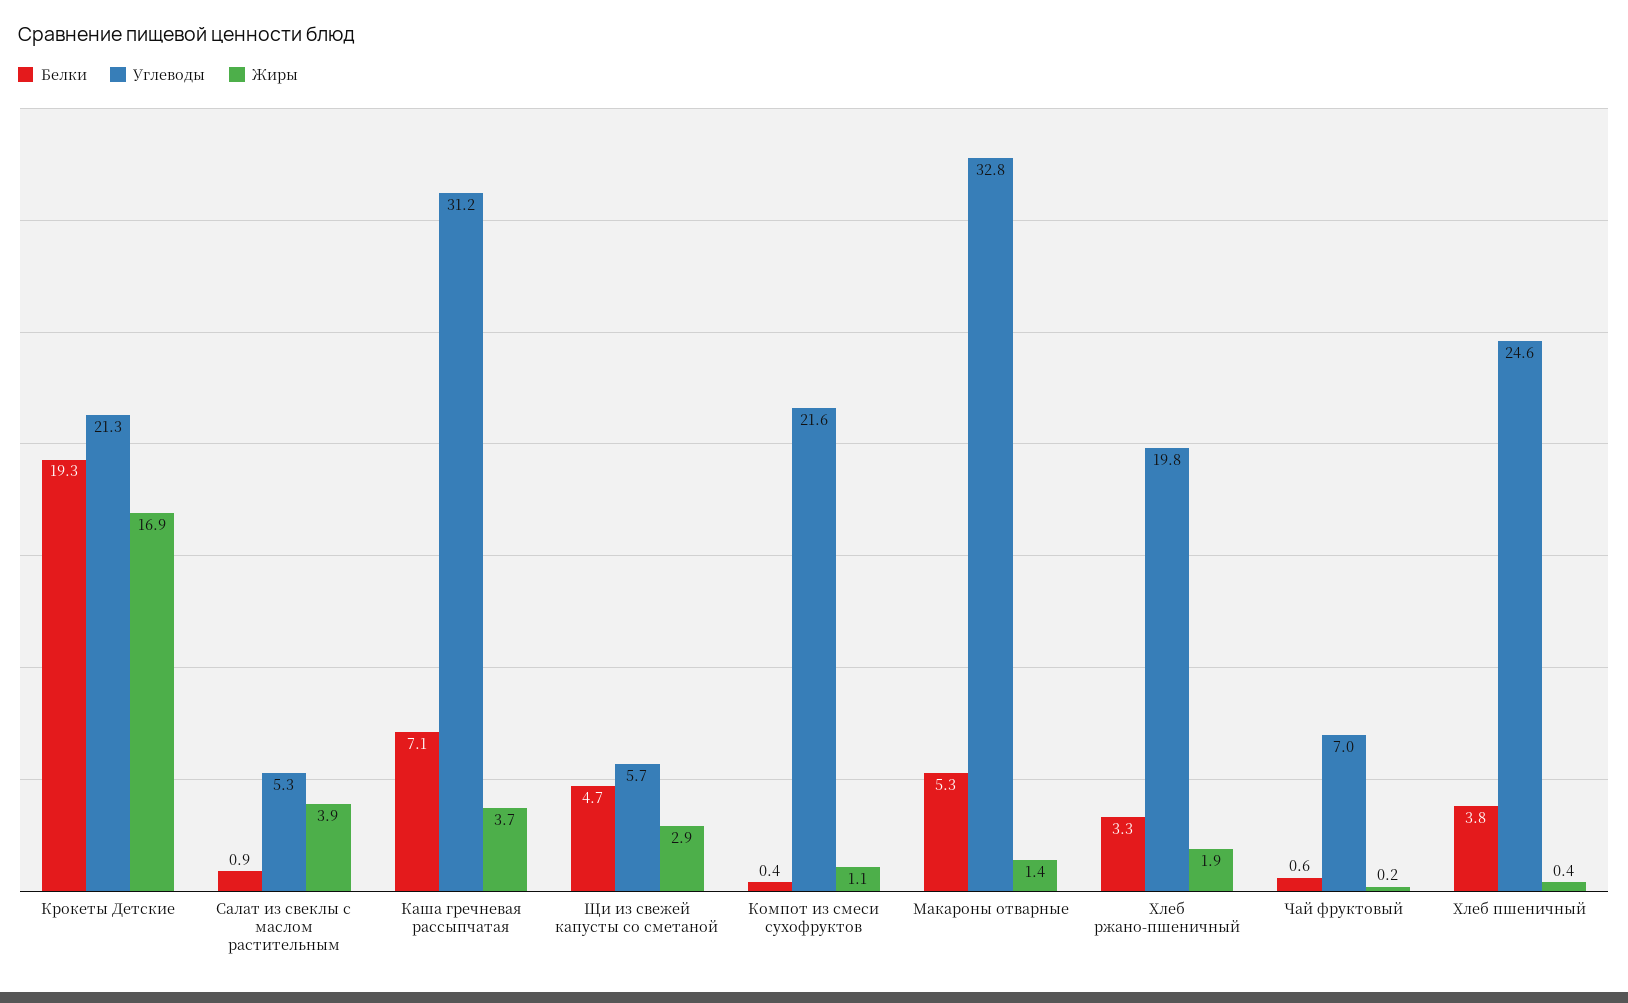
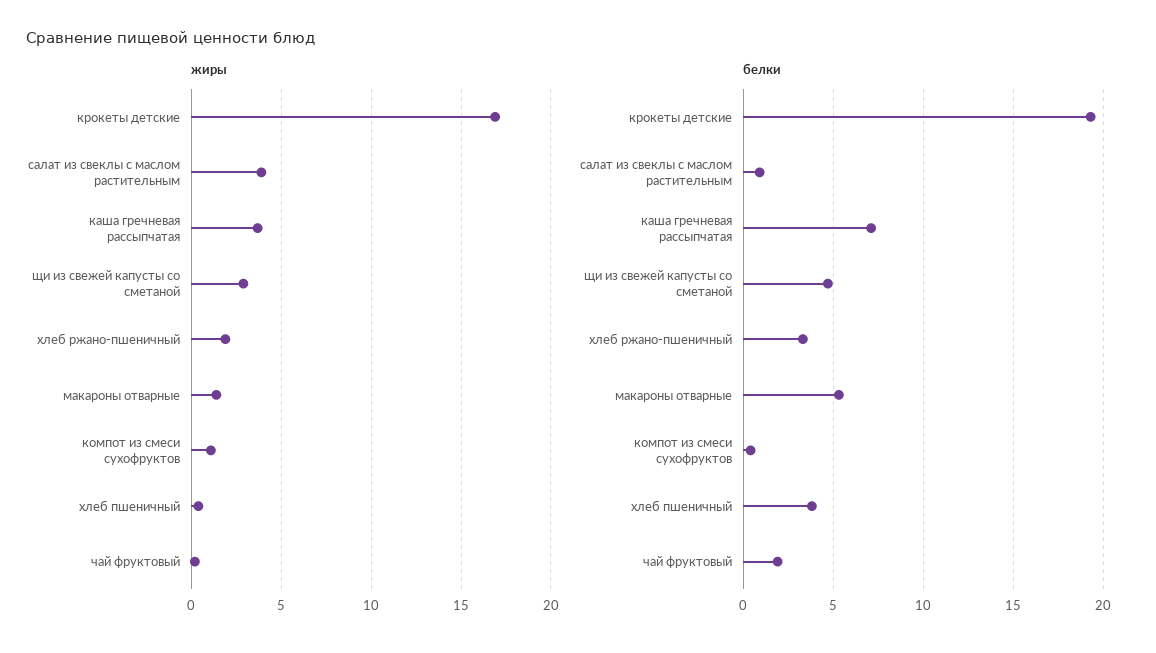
Углеводы, Крокеты Детские: 21.3 -> none
Углеводы, Салат из свеклы с маслом растительным: 5.3 -> none
Углеводы, Каша гречневая рассыпчатая: 31.2 -> none
Углеводы, Щи из свежей капусты со сметаной: 5.7 -> none
Углеводы, Компот из смеси сухофруктов: 21.6 -> none
Углеводы, Макароны отварные: 32.8 -> none
Углеводы, Хлеб ржано-пшеничный: 19.8 -> none
Белки, Чай фруктовый: 0.6 -> 2
Углеводы, Чай фруктовый: 7 -> none
Углеводы, Хлеб пшеничный: 24.6 -> none

